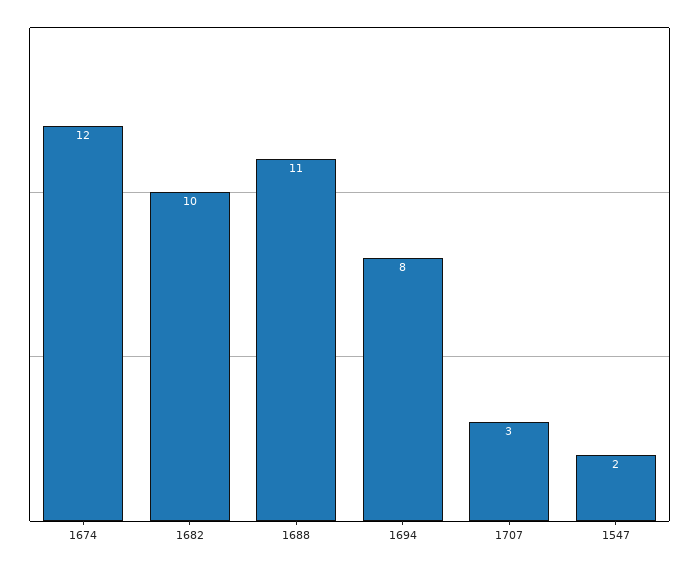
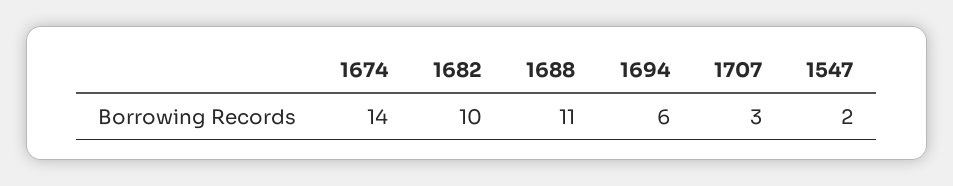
1674: 12 -> 14
1694: 8 -> 6

